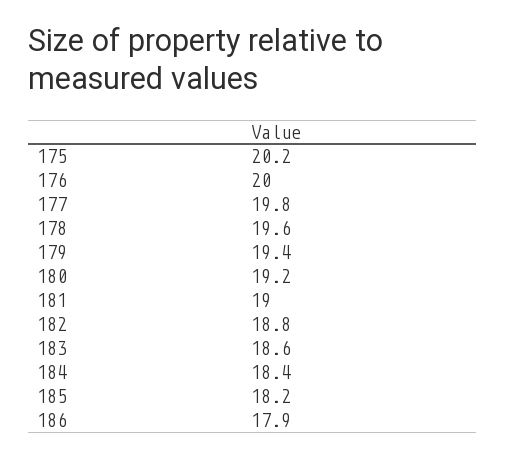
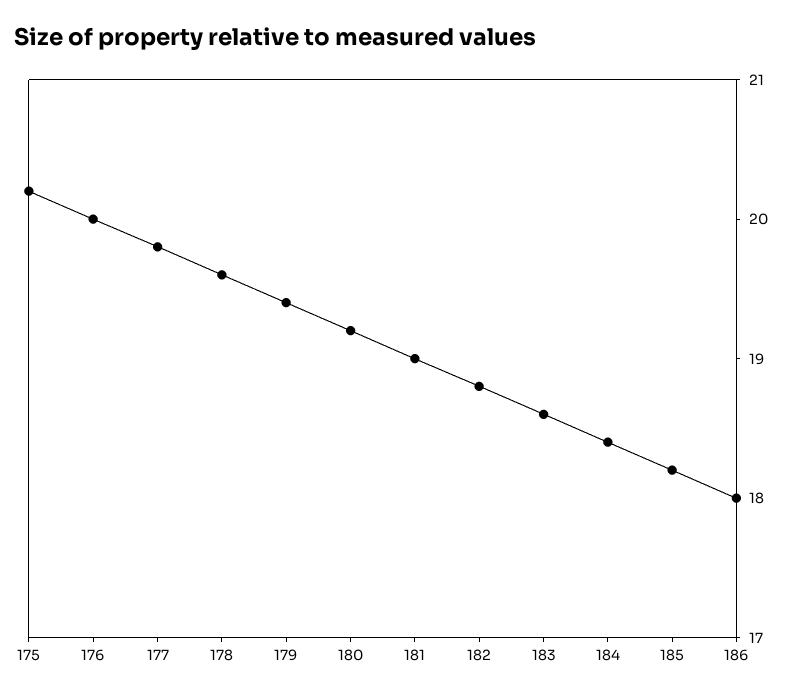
186: 17.9 -> 18

